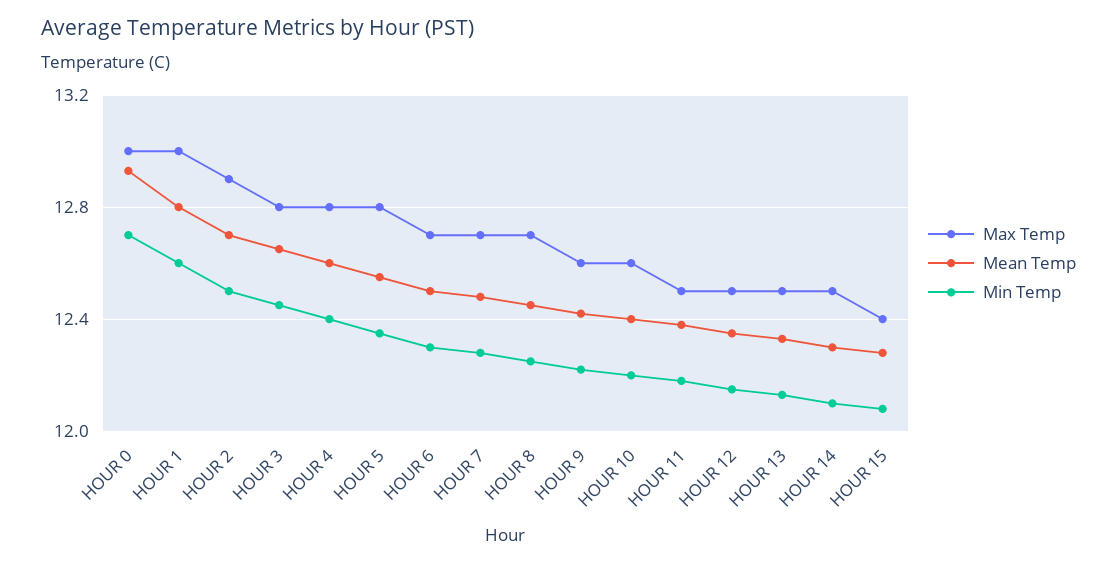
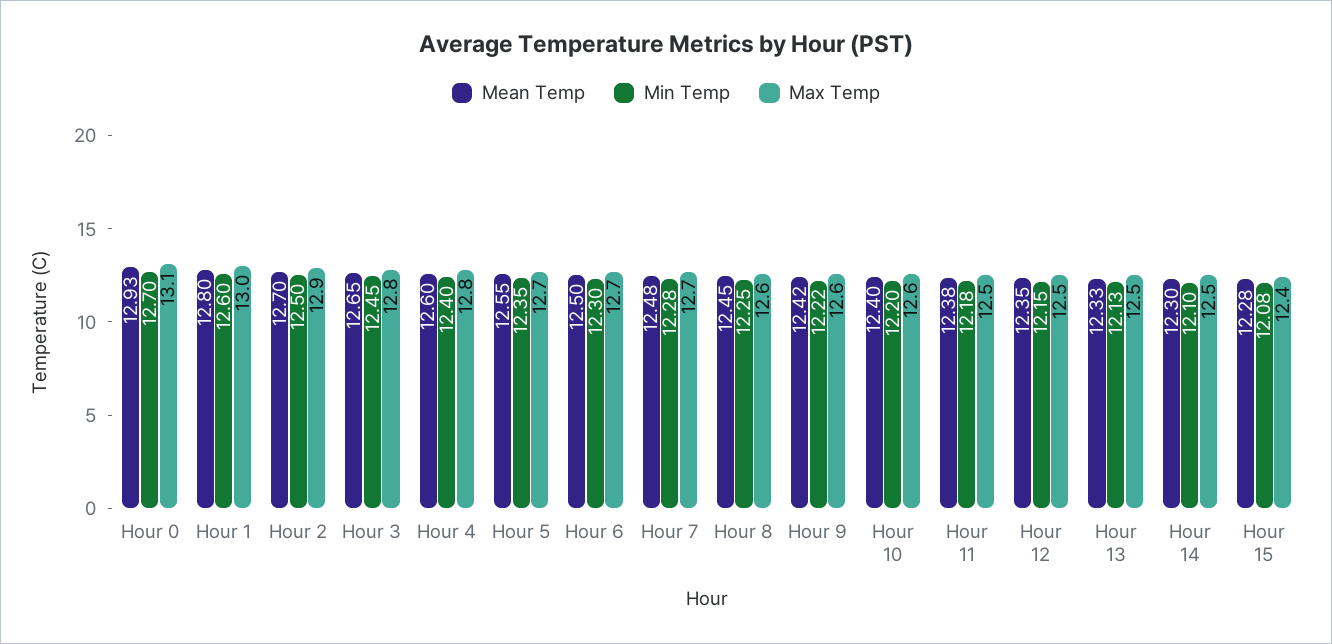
Max Temp, HOUR 0: 13 -> 13.1
Max Temp, HOUR 5: 12.8 -> 12.7
Max Temp, HOUR 8: 12.7 -> 12.6

